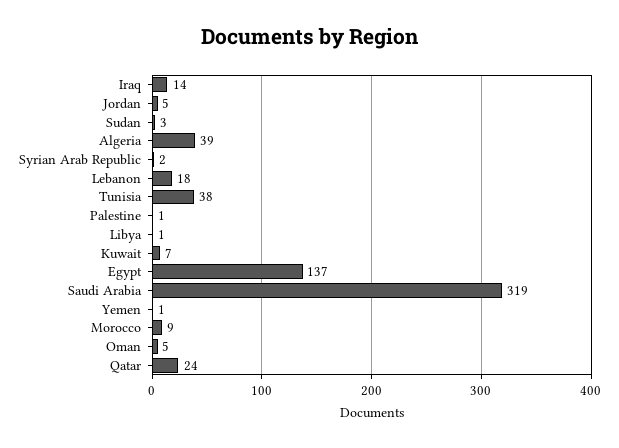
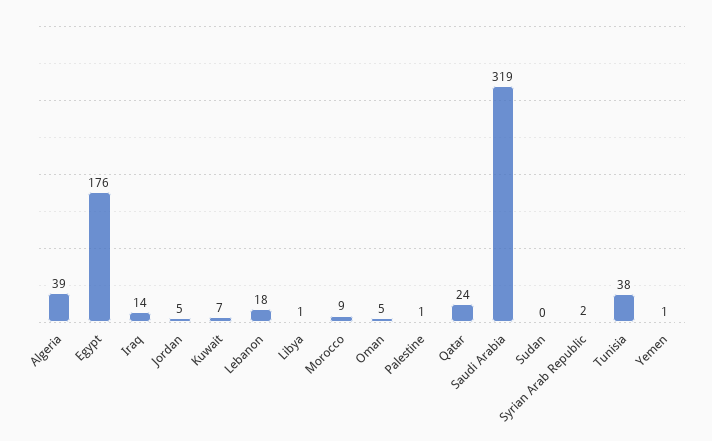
Sudan: 3 -> 0
Egypt: 137 -> 176

